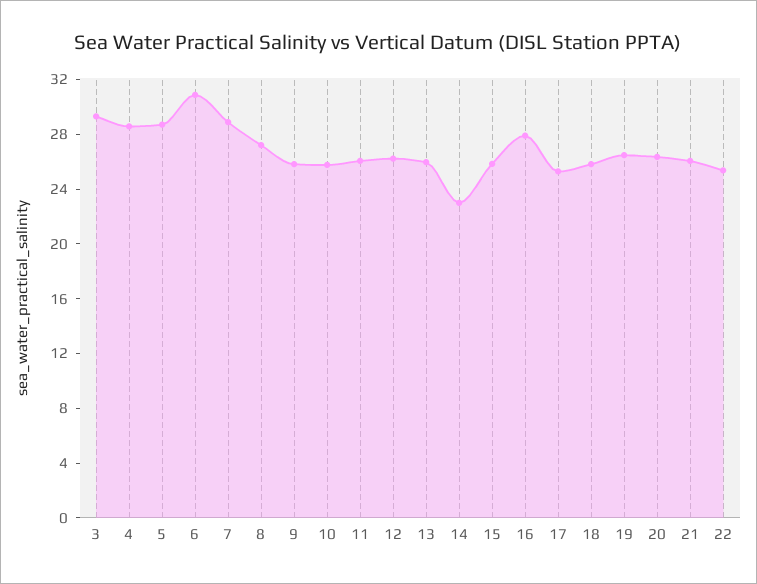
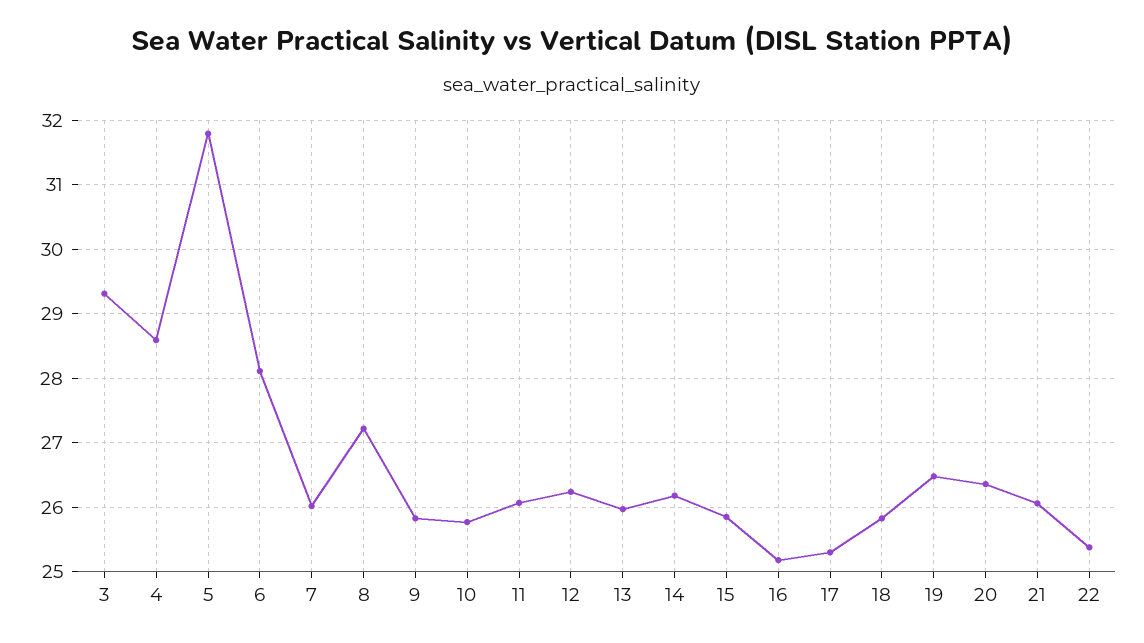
5: 29 -> 31.8
6: 31 -> 28.1
7: 29 -> 26
14: 23 -> 26.2
16: 28 -> 25.2

